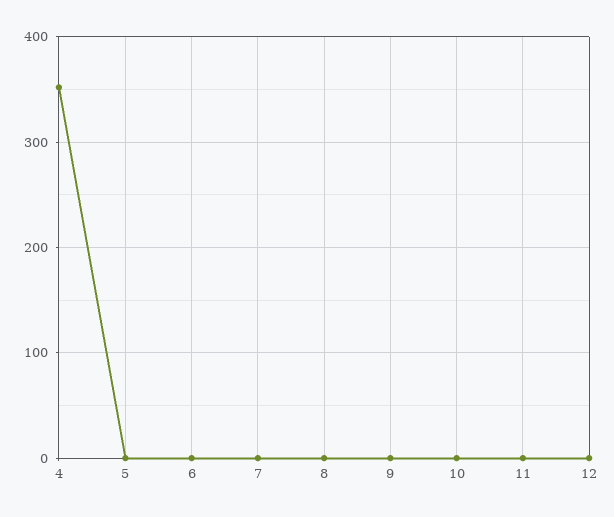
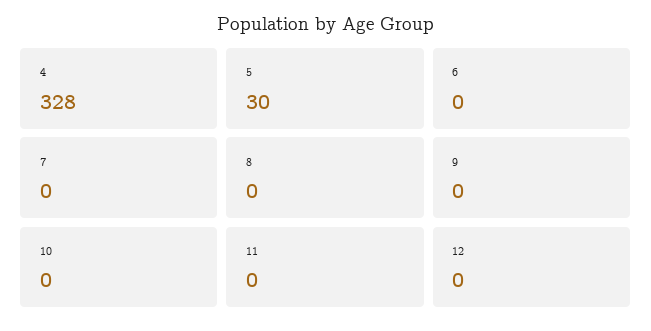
4: 350 -> 328
5: 0 -> 30

